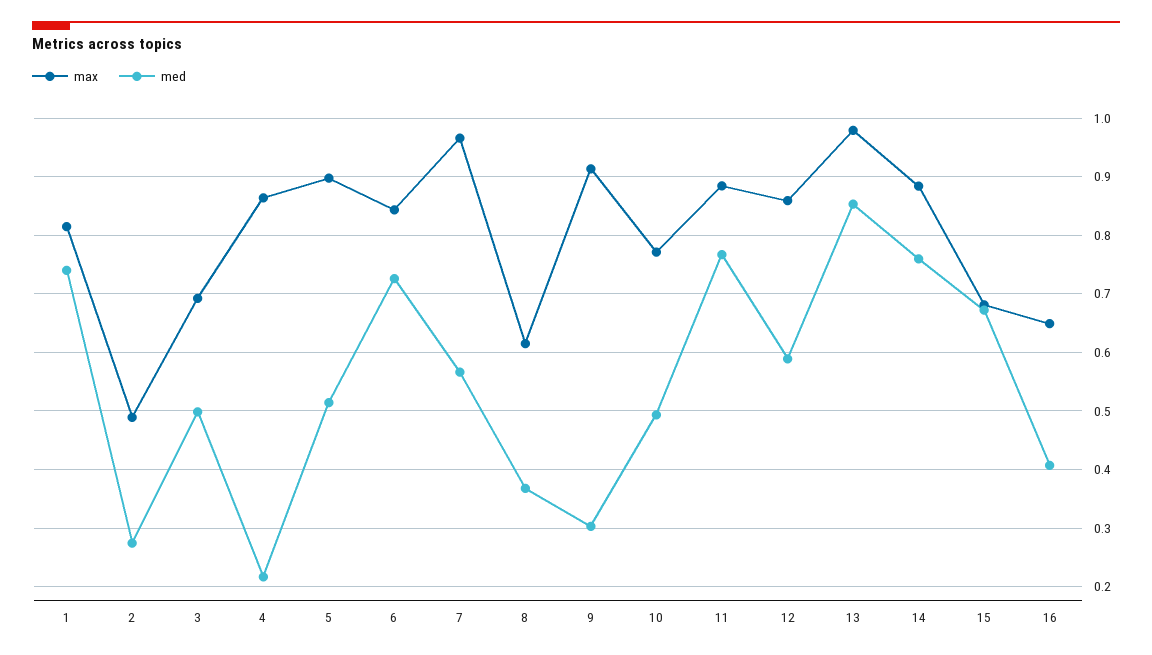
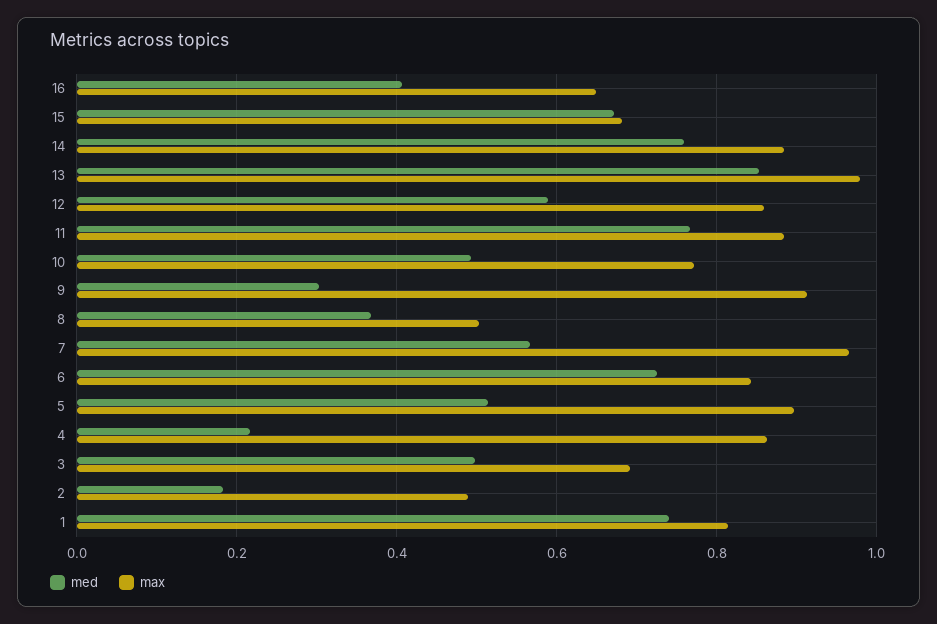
med, 2: 0.28 -> 0.18
max, 8: 0.62 -> 0.5

